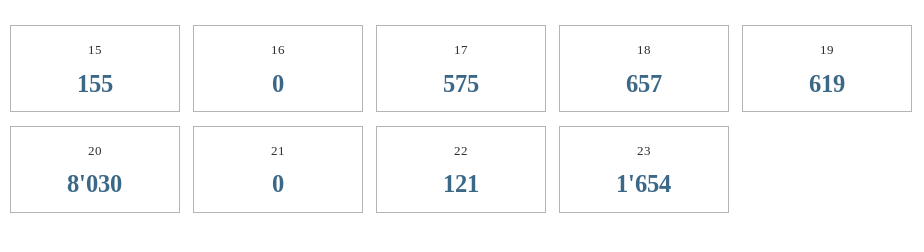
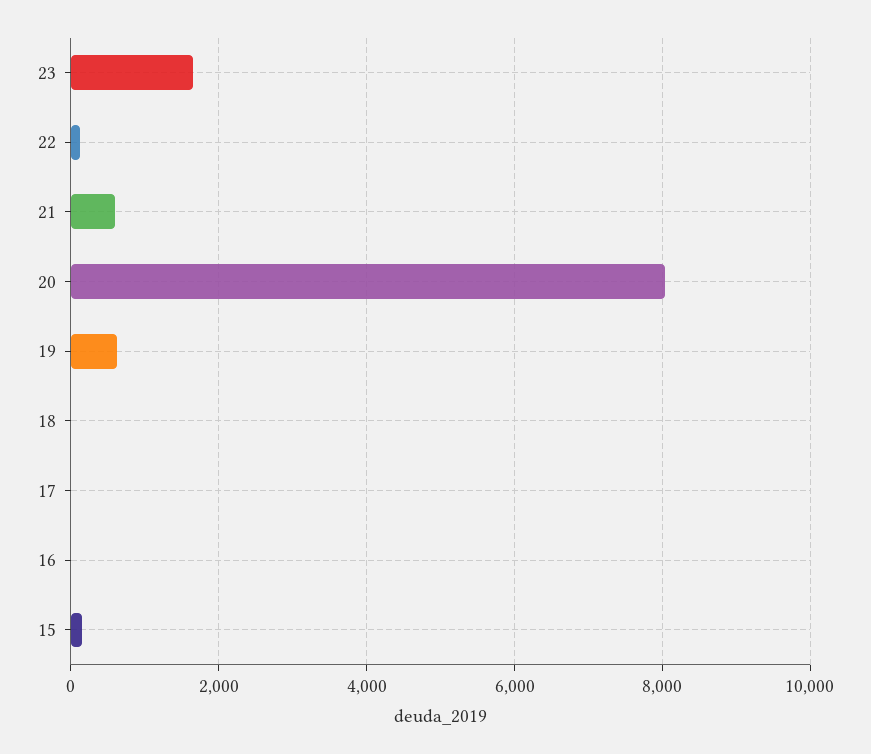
17: 575 -> 0
18: 657 -> 0
21: 0 -> 600

